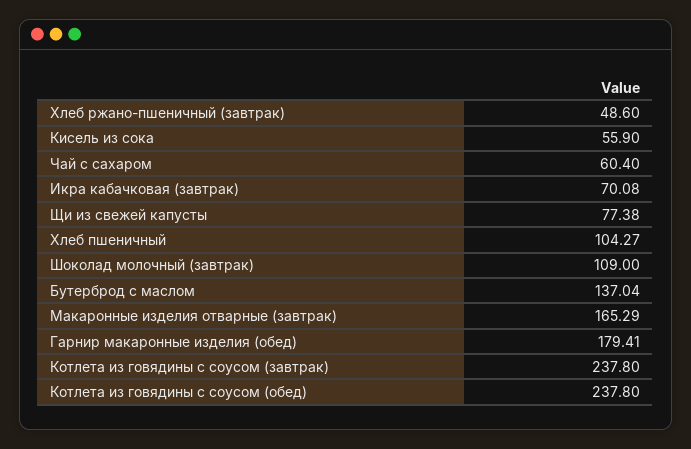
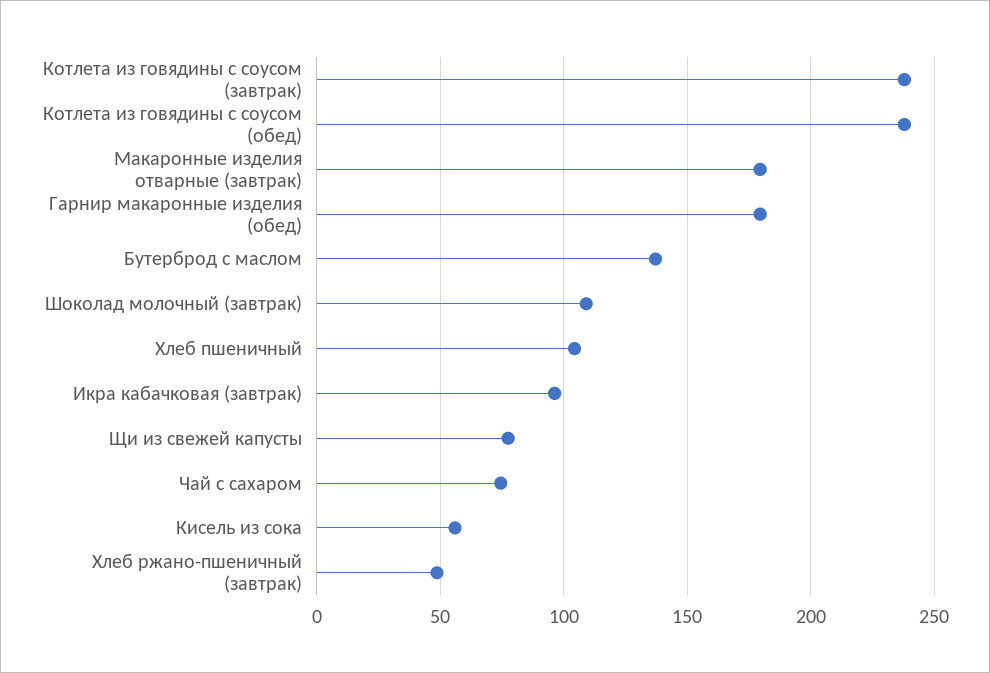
Чай с сахаром: 60.4 -> 75
Икра кабачковая (завтрак): 70.08 -> 95
Макаронные изделия отварные (завтрак): 165.29 -> 180

